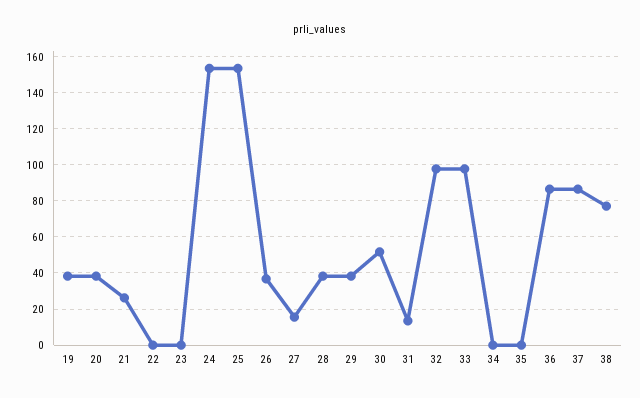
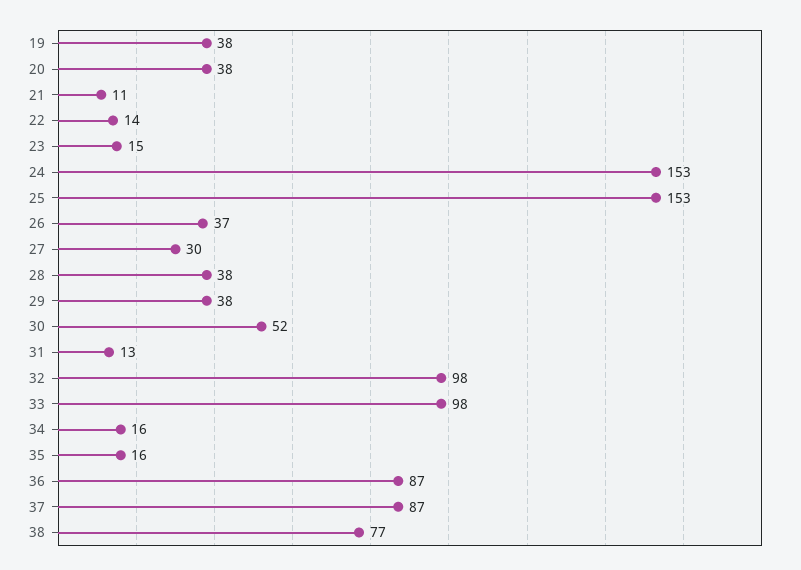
21: 25 -> 11
22: 0 -> 14
23: 0 -> 15
27: 15 -> 30
34: 0 -> 16
35: 0 -> 16

